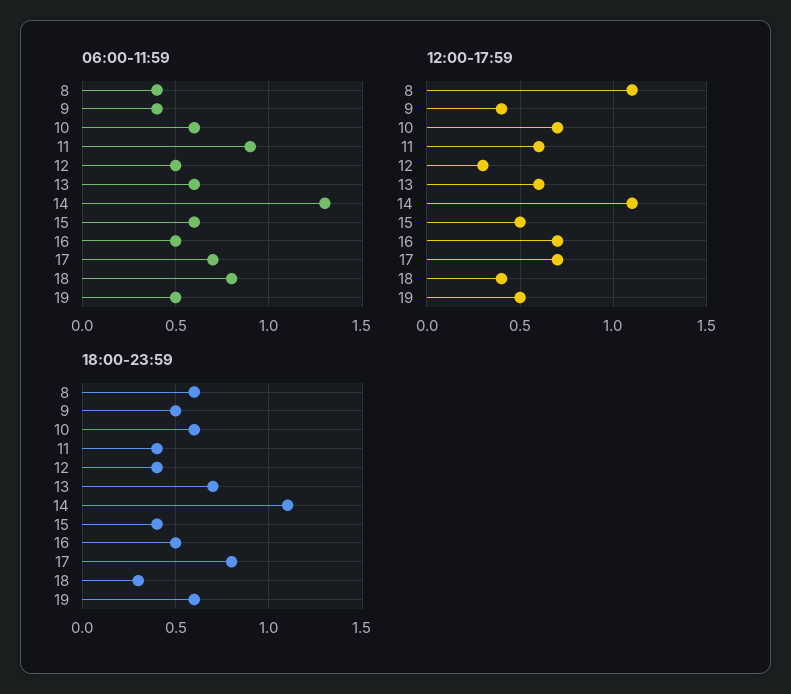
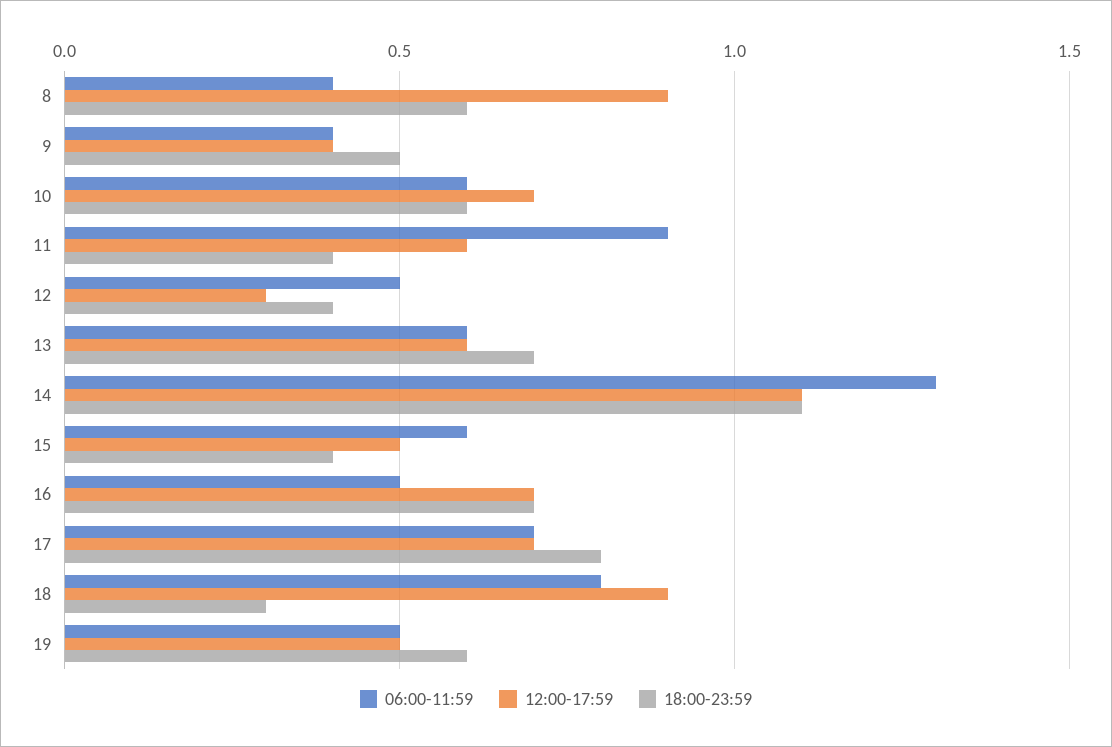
12:00-17:59, 8: 1.1 -> 0.9
12:00-17:59, 18: 0.4 -> 0.9
18:00-23:59, 16: 0.5 -> 0.7

